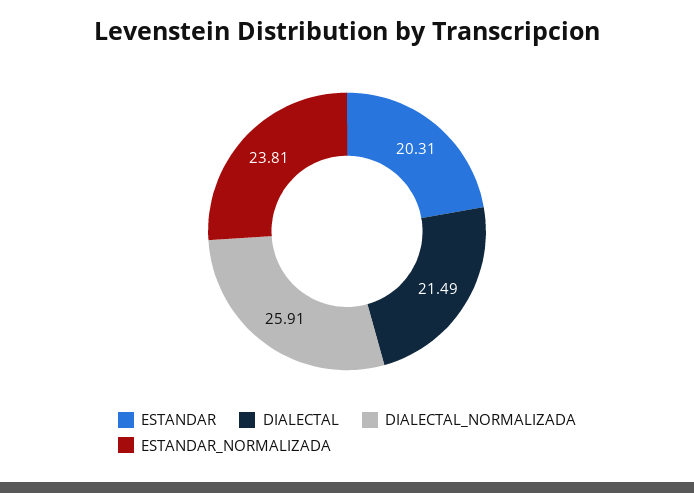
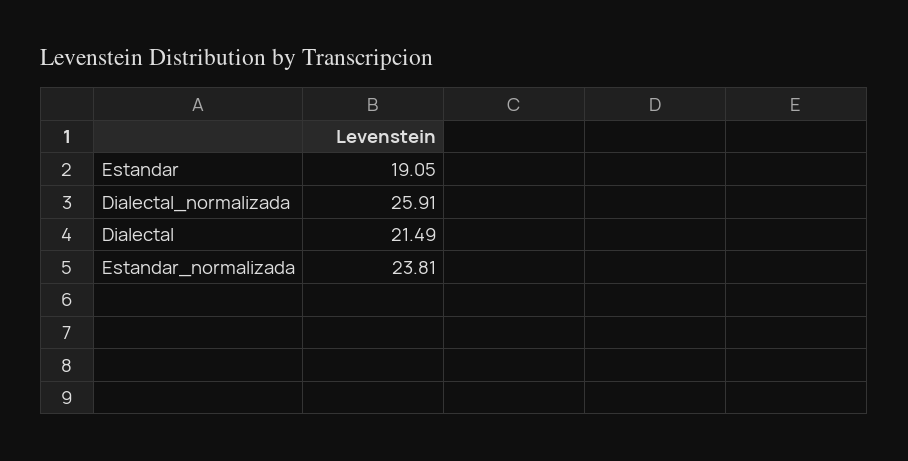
ESTANDAR: 20.31 -> 19.05

